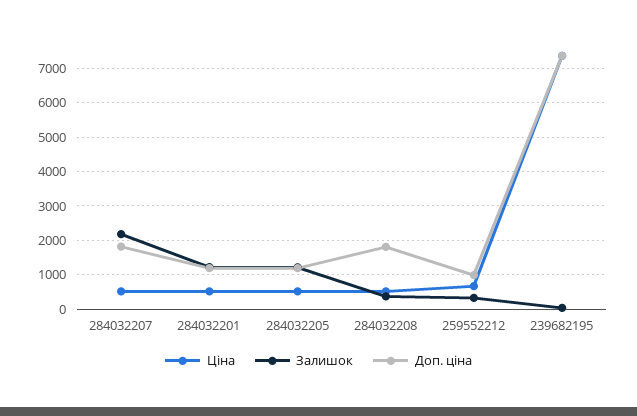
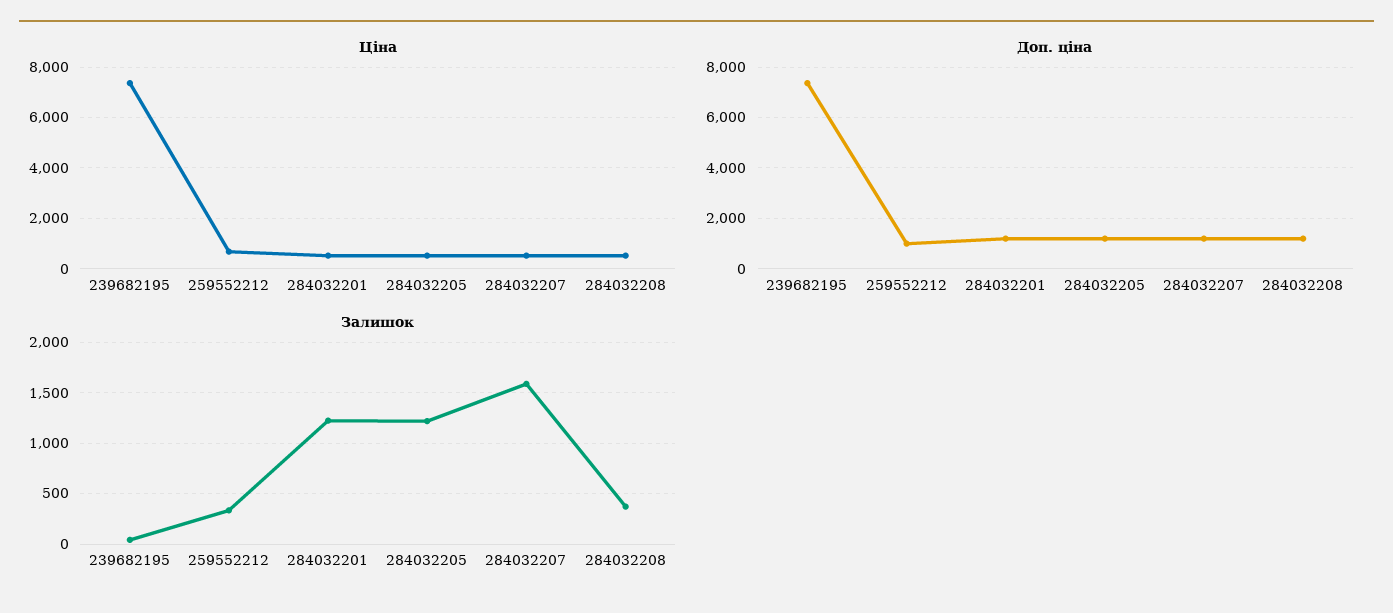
Залишок, 284032207: 2200 -> 1600
Доп. ціна, 284032207: 1800 -> 1250
Доп. ціна, 284032208: 1800 -> 1250

